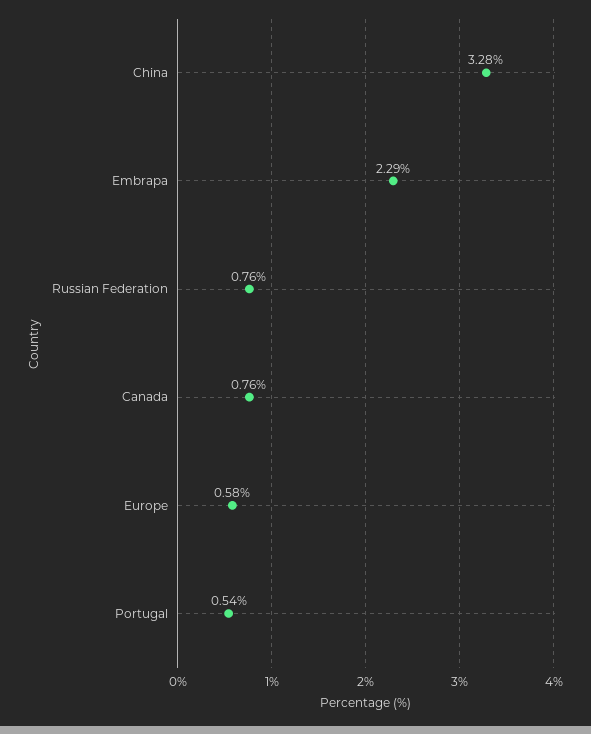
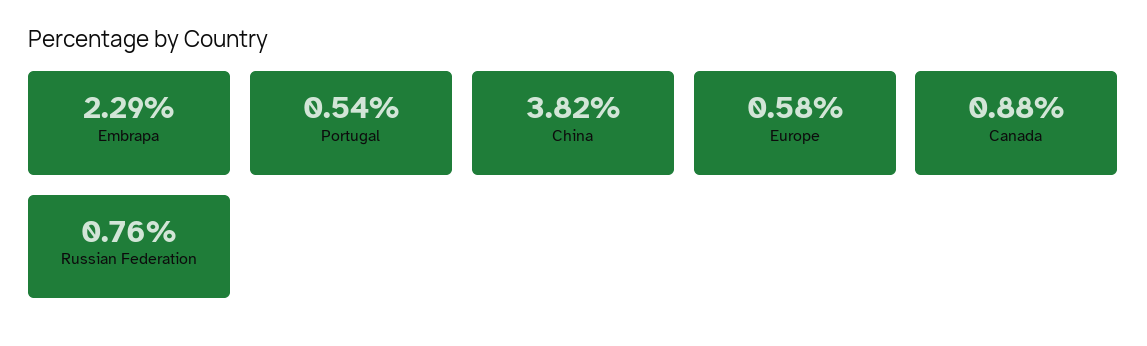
China: 3.28 -> 3.82
Canada: 0.76 -> 0.88

